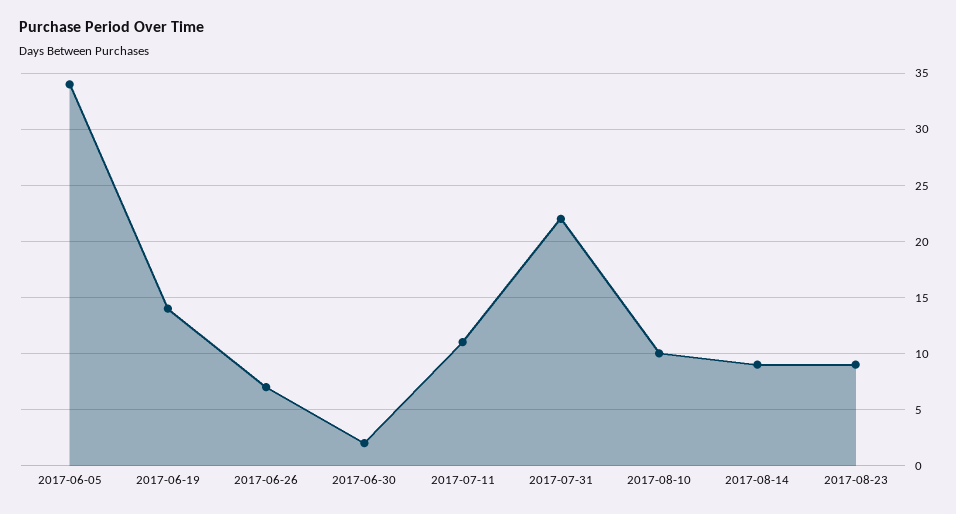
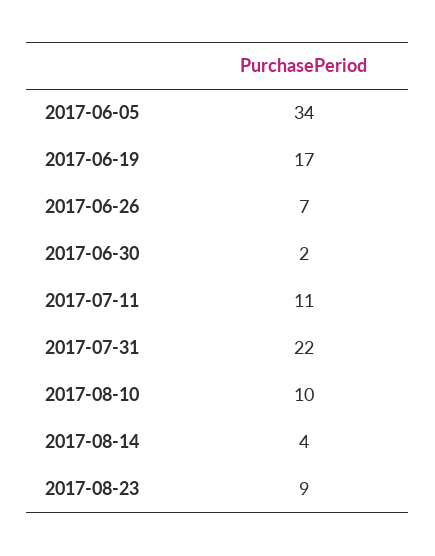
2017-06-19: 14 -> 17
2017-08-14: 9 -> 4

